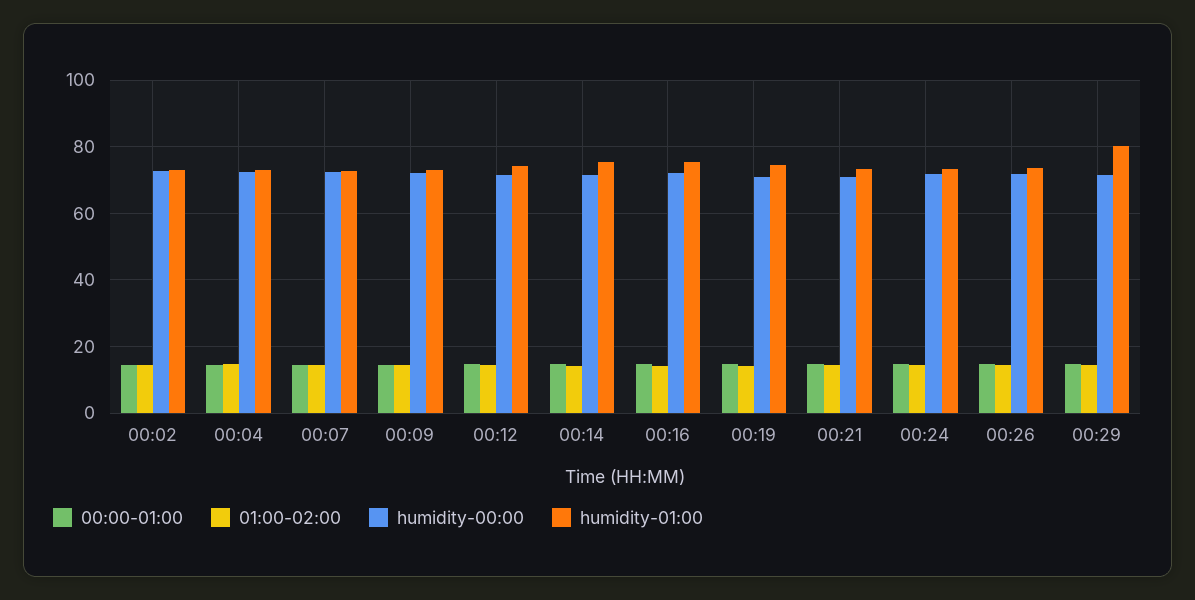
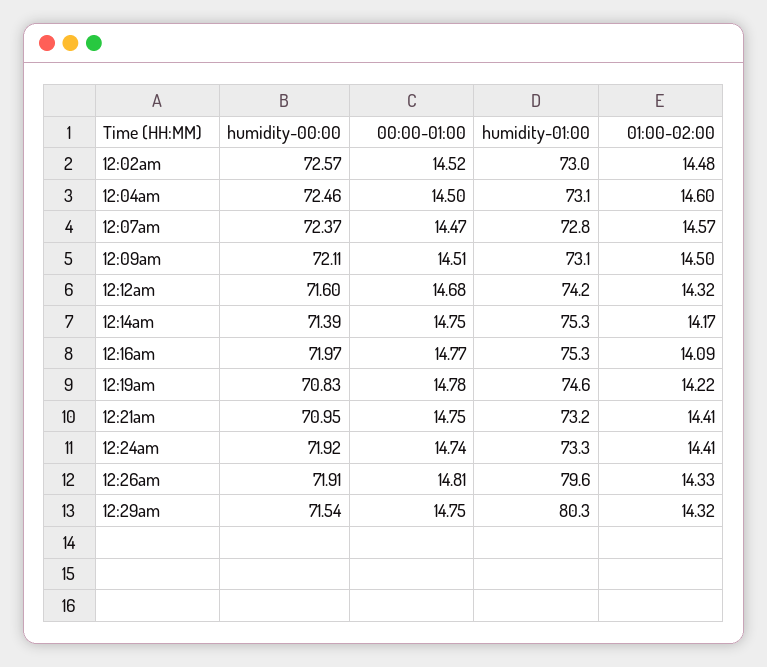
humidity-01:00, 00:26: 74 -> 79.6

